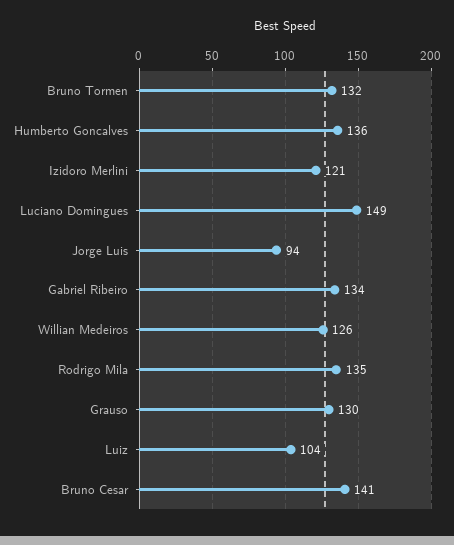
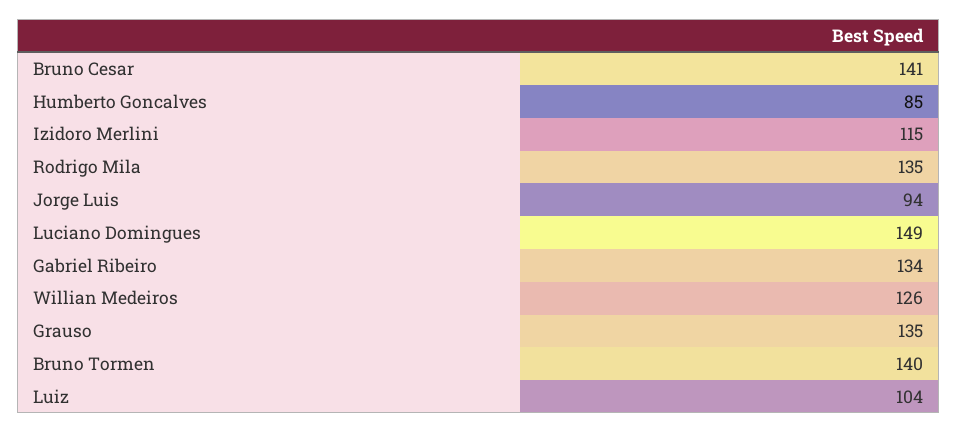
Bruno Tormen: 132 -> 140
Humberto Goncalves: 136 -> 85
Izidoro Merlini: 121 -> 115
Grauso: 130 -> 135

